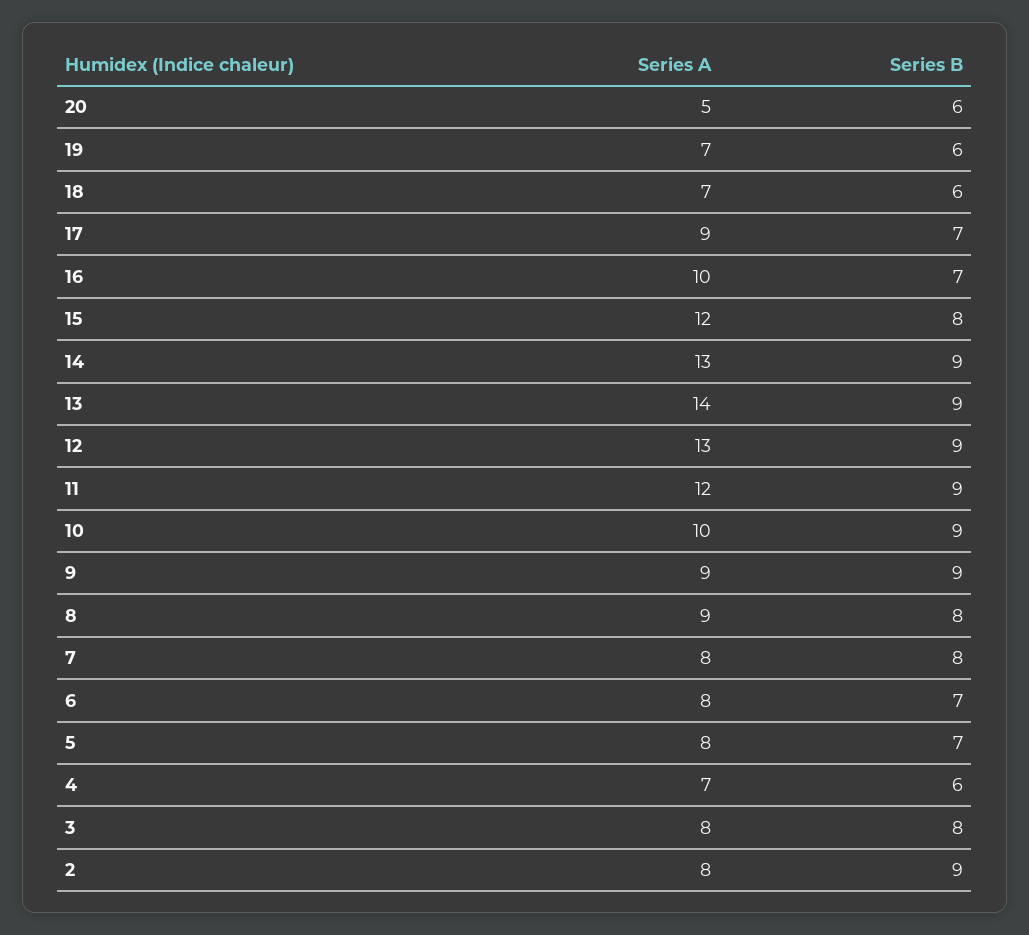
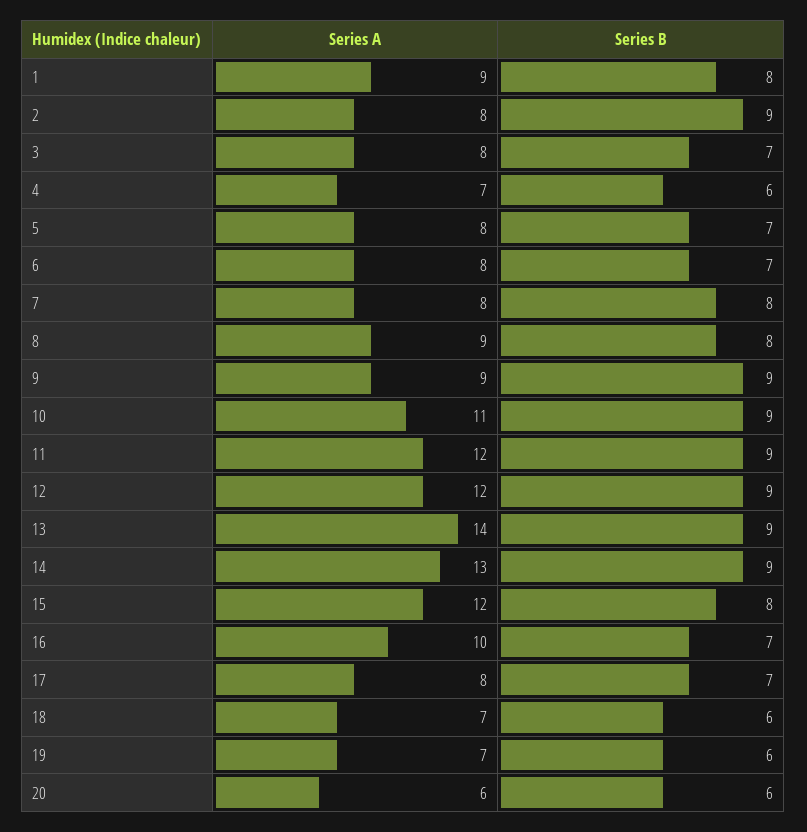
Series A, 20: 5 -> 6
Series A, 17: 9 -> 8
Series A, 12: 13 -> 12
Series A, 10: 10 -> 11
Series B, 3: 8 -> 7
Series A, 1: none -> 9
Series B, 1: none -> 8

